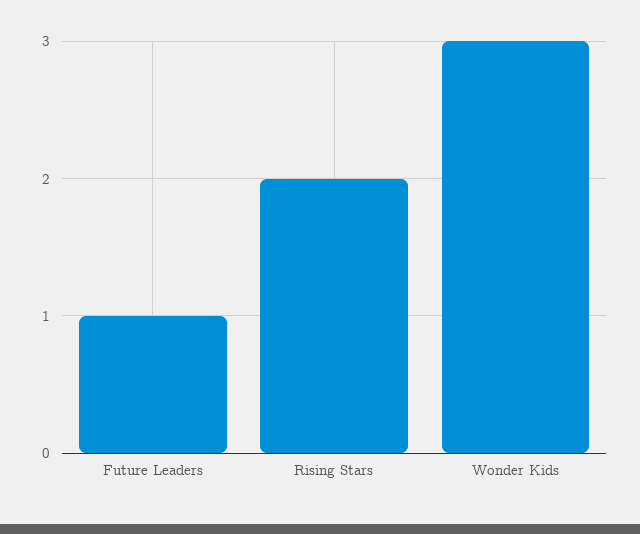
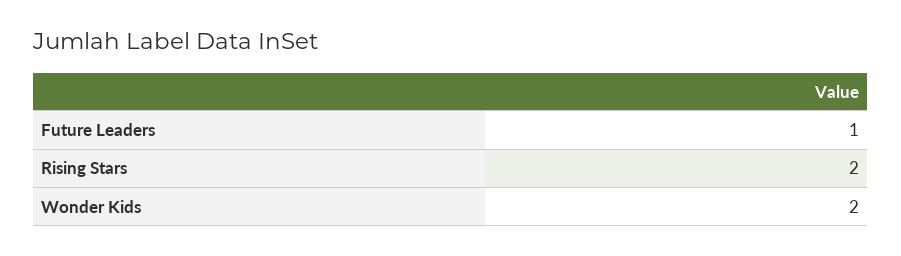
Wonder Kids: 3 -> 2

